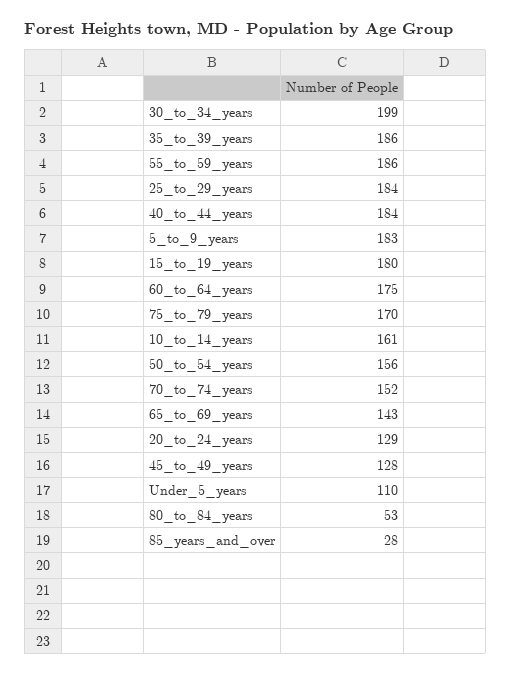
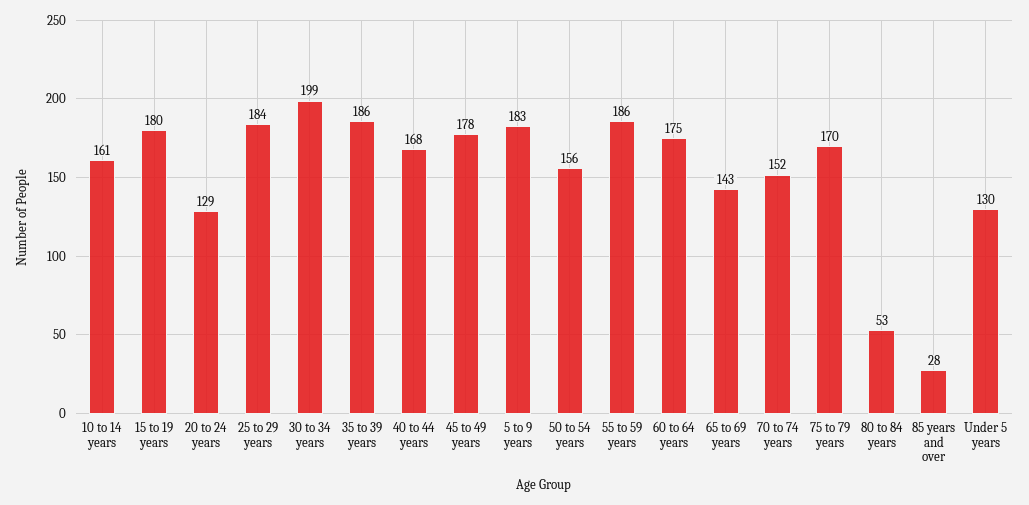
40_to_44_years: 184 -> 168
45_to_49_years: 128 -> 178
Under_5_years: 110 -> 130

